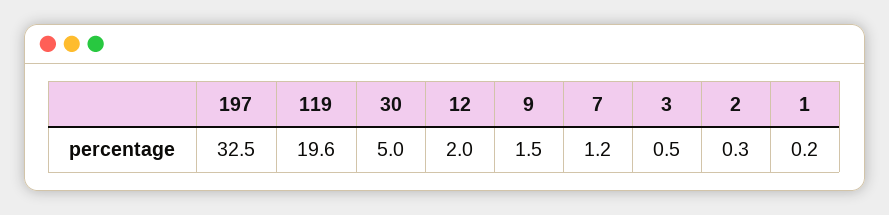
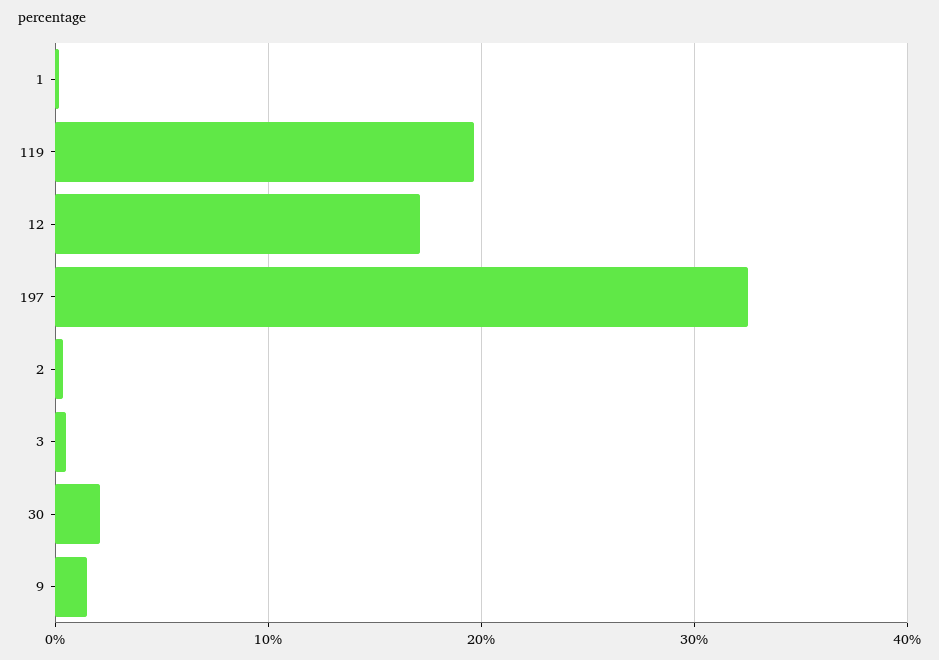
30: 5 -> 2
12: 2 -> 17
7: 1.2 -> none

